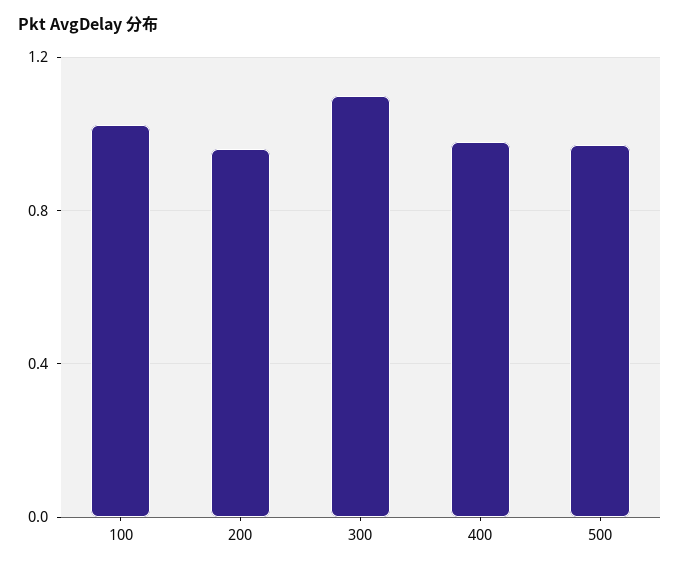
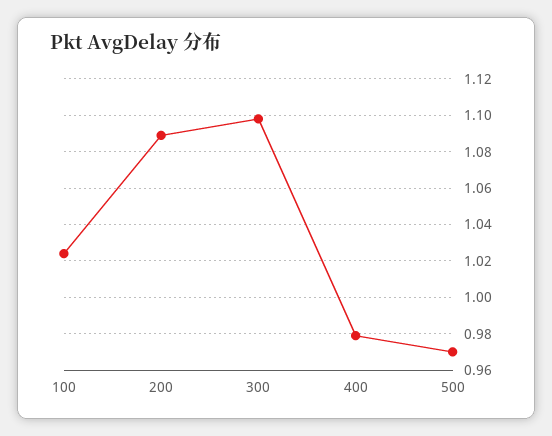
200: 0.95 -> 1.09

